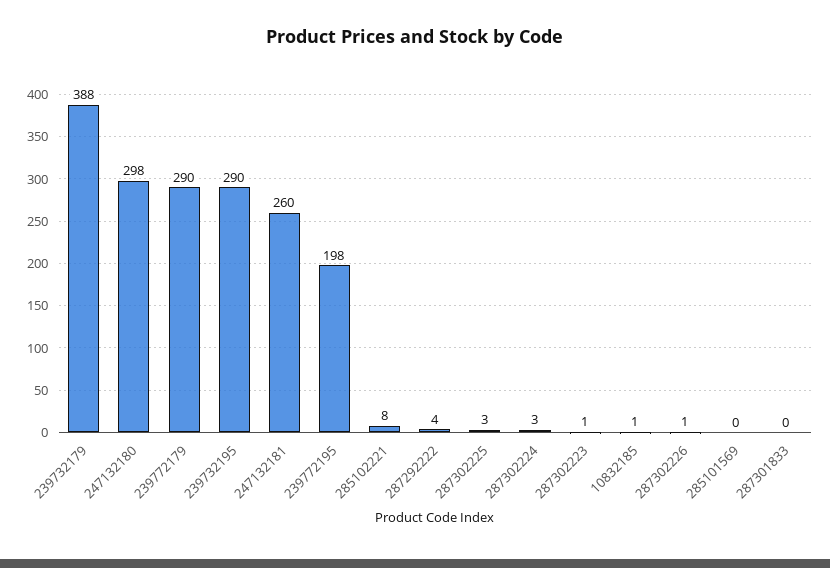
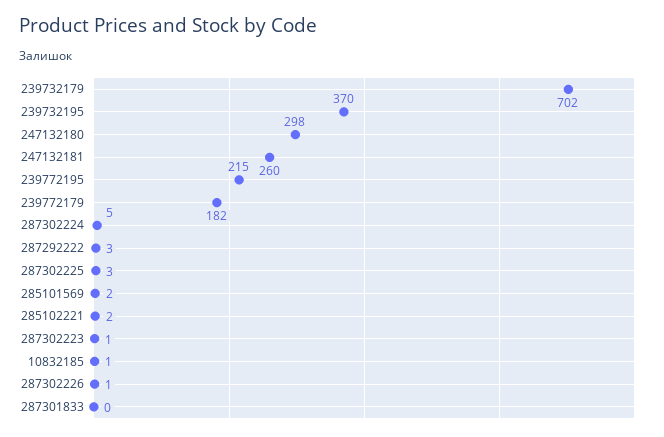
239732179: 388 -> 702
239772179: 290 -> 182
239732195: 290 -> 370
239772195: 198 -> 215
285102221: 8 -> 2
287292222: 4 -> 3
287302224: 3 -> 5
285101569: 0 -> 2

